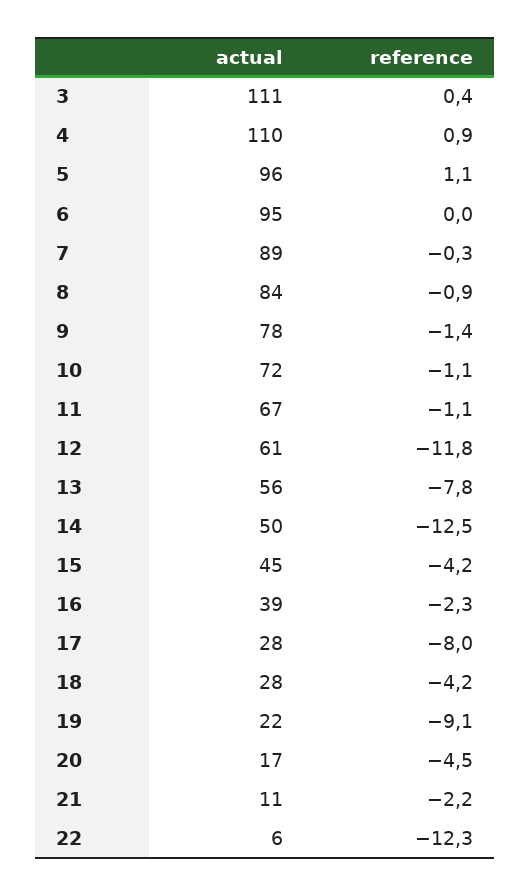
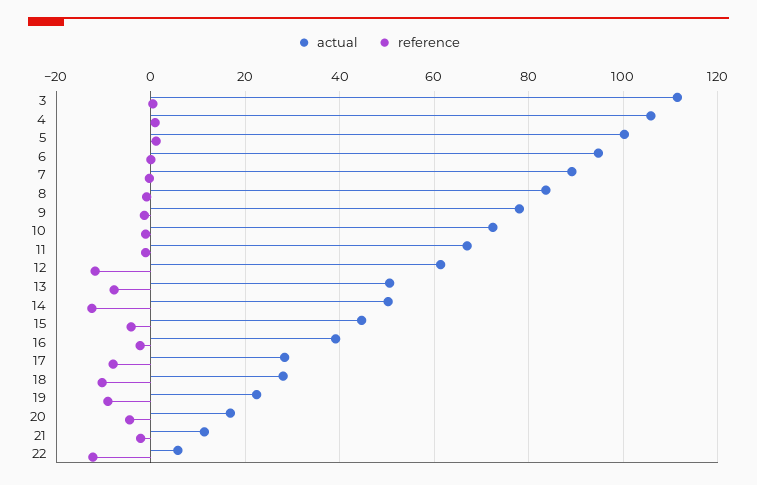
actual, 4: 110 -> 106
actual, 5: 96 -> 100
actual, 13: 56 -> 50
reference, 18: -4.2 -> -10

